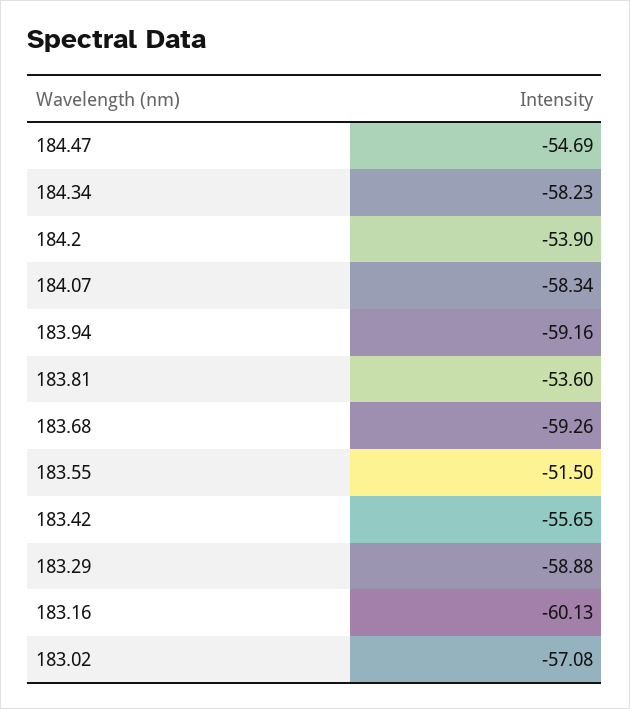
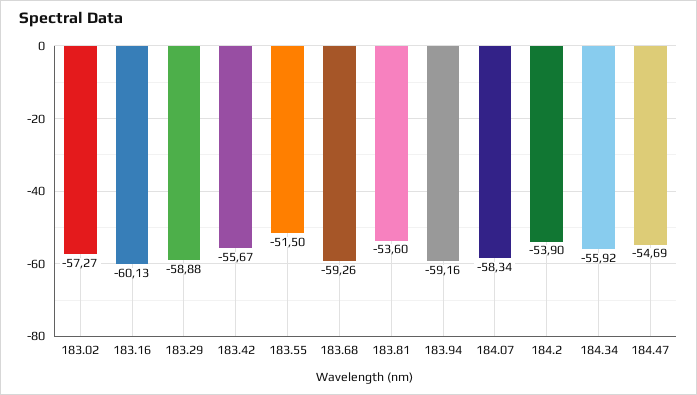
184.34: -58.23 -> -55.92
183.42: -55.65 -> -55.67
183.02: -57.08 -> -57.27

